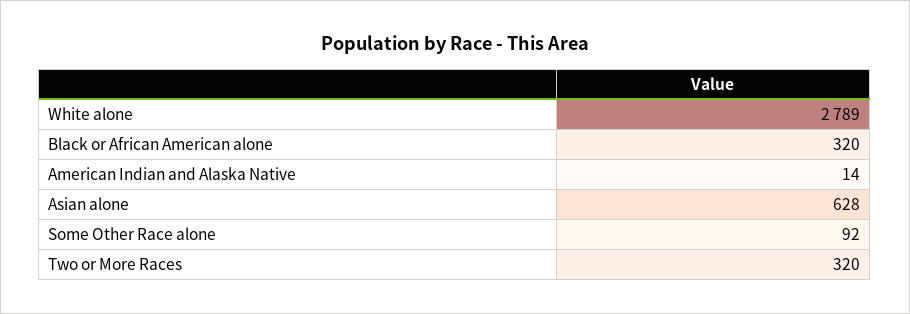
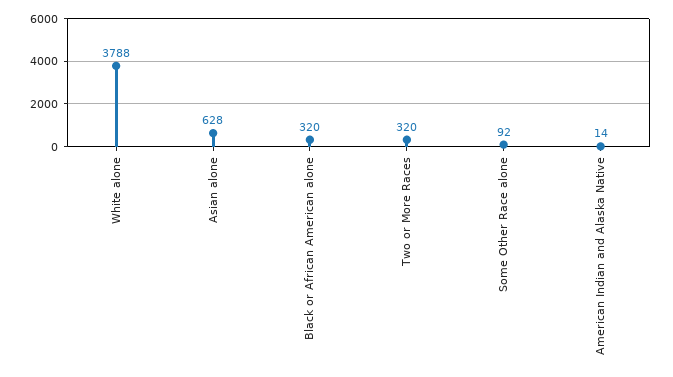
White alone: 2789 -> 3788

